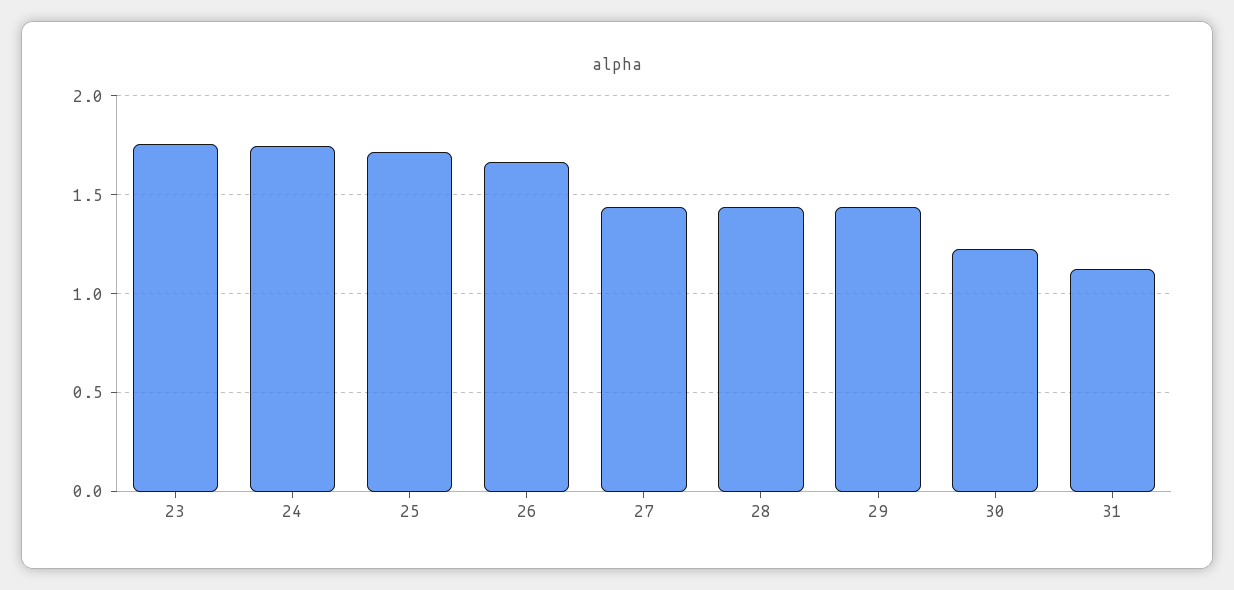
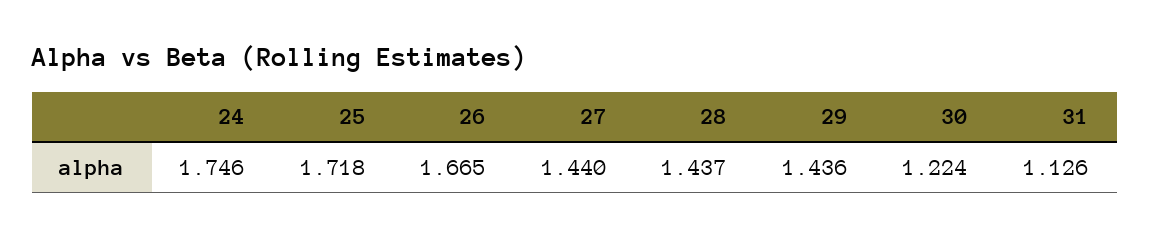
23: 1.75 -> none

